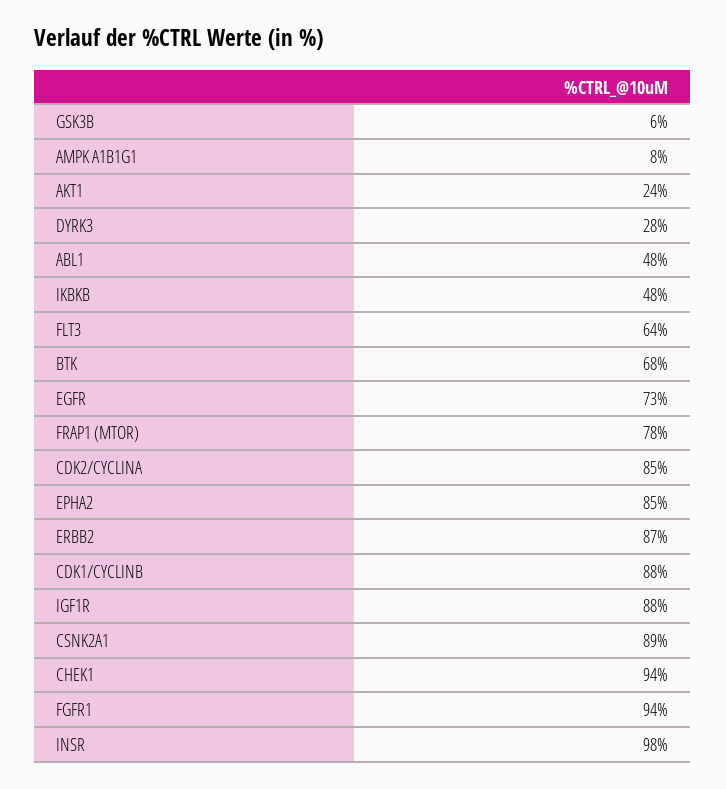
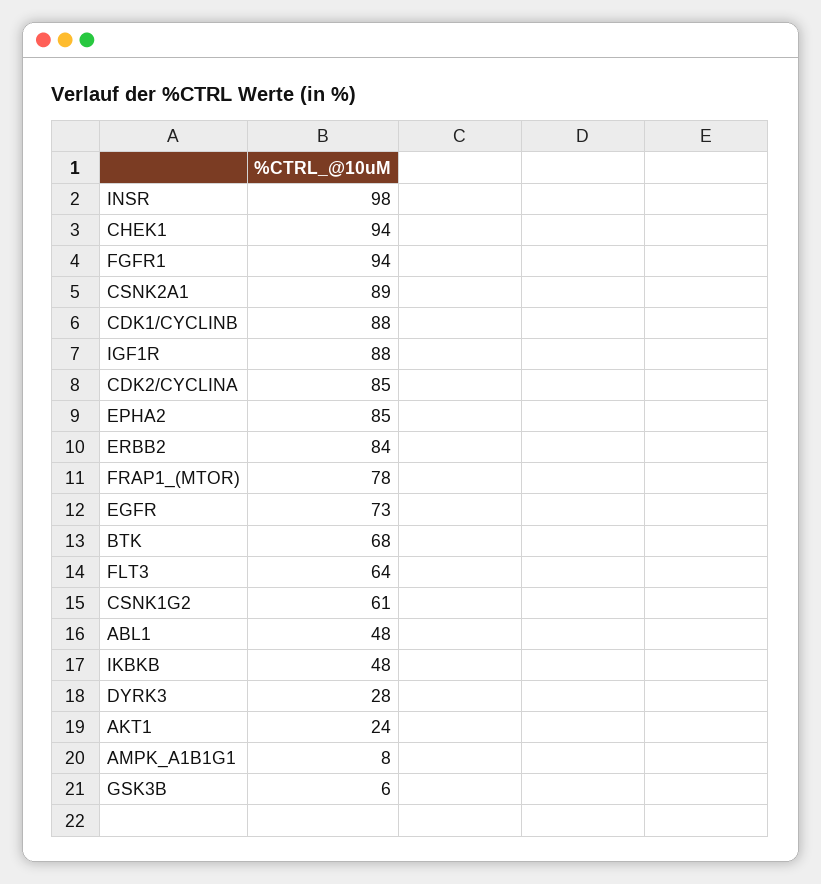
ERBB2: 87 -> 84
CSNK1G2: none -> 61

